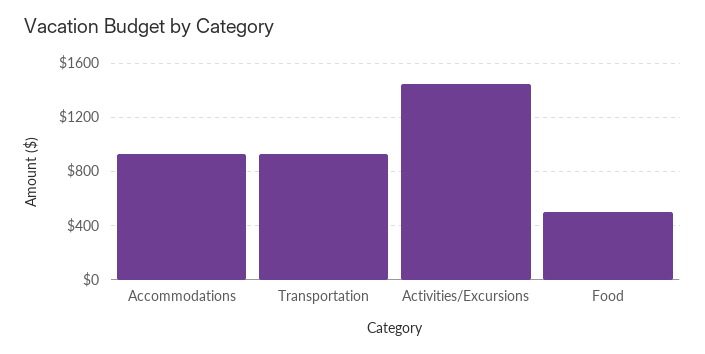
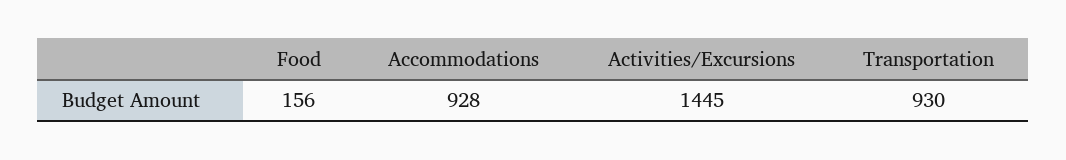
Food: 500 -> 156

